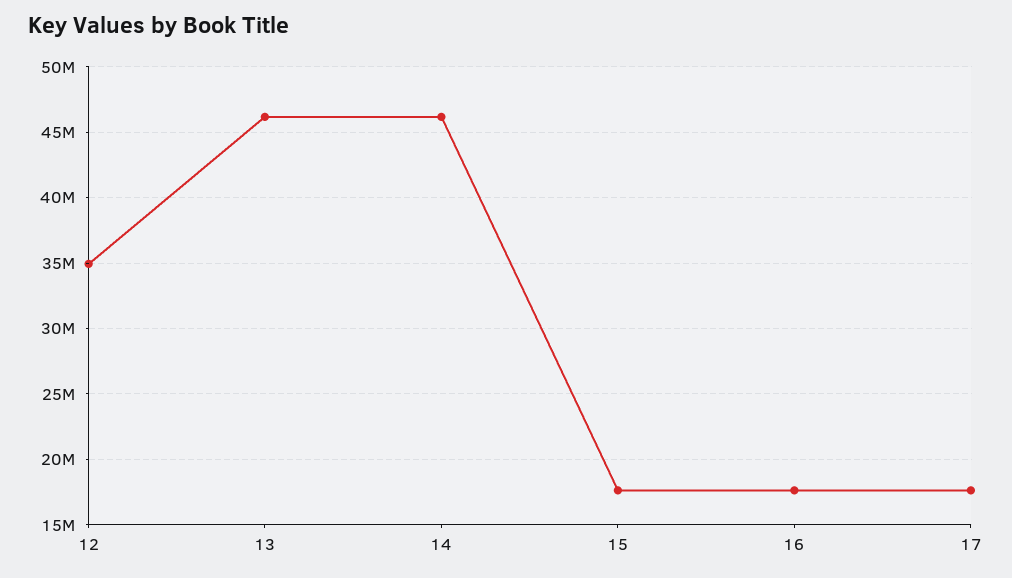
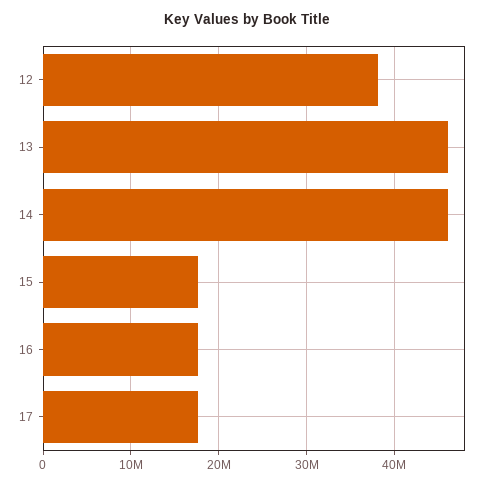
12: 35000000 -> 38000000

